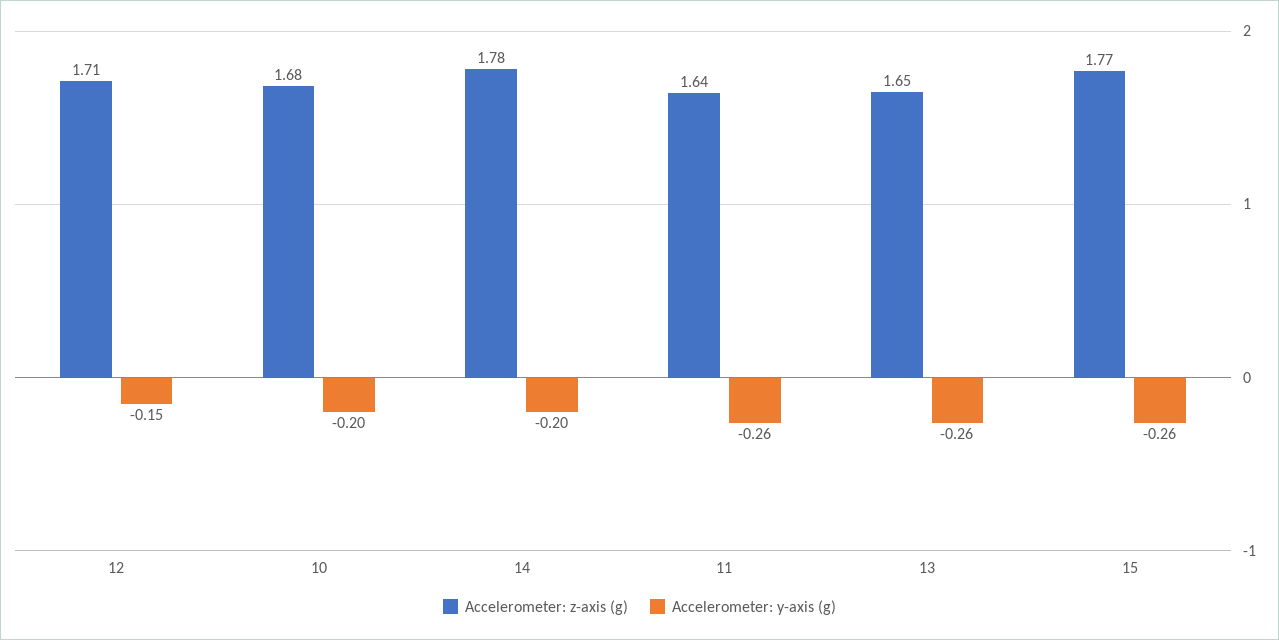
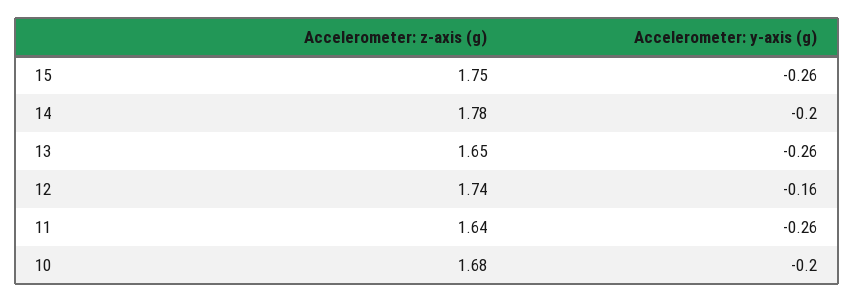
Accelerometer: z-axis (g), 12: 1.71 -> 1.74
Accelerometer: y-axis (g), 12: -0.15 -> -0.16
Accelerometer: z-axis (g), 15: 1.77 -> 1.75

